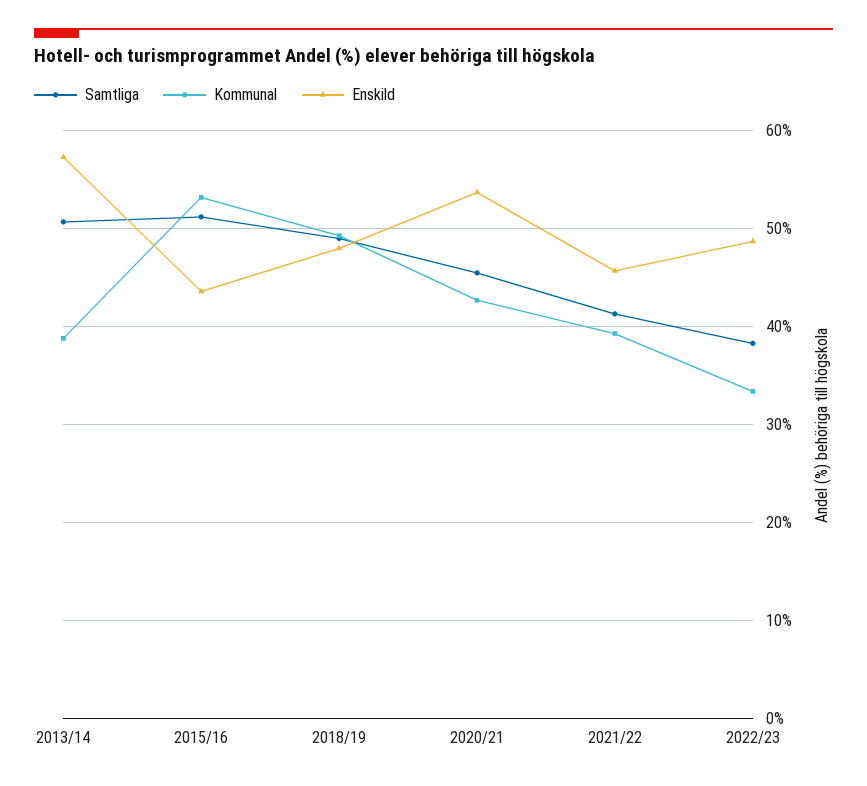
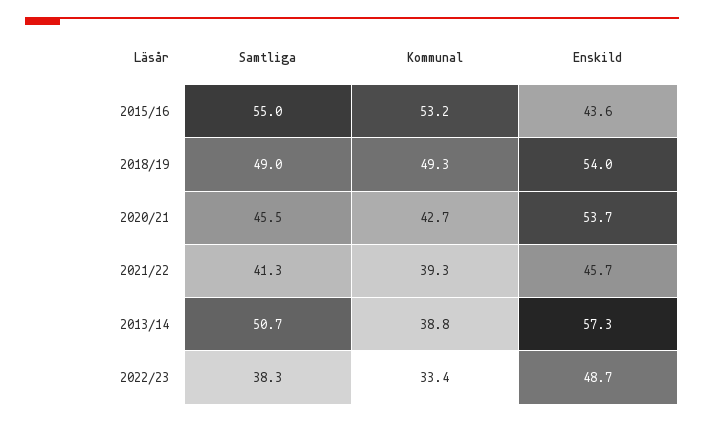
Samtliga, 2015/16: 51 -> 55
Enskild, 2018/19: 48 -> 54

